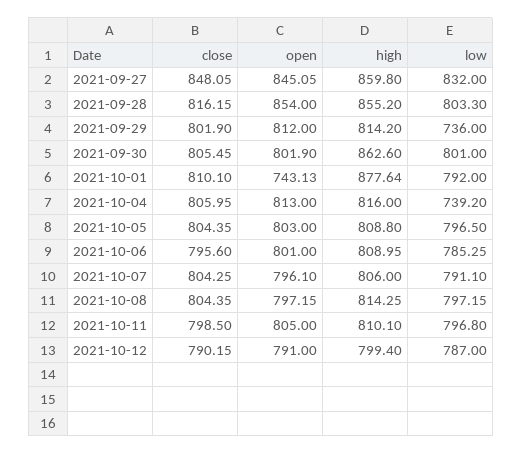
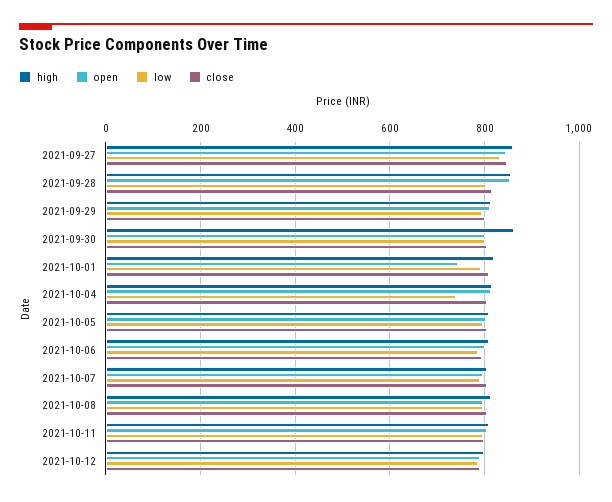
low, 2021-09-29: 736 -> 800
high, 2021-10-01: 877.64 -> 820

